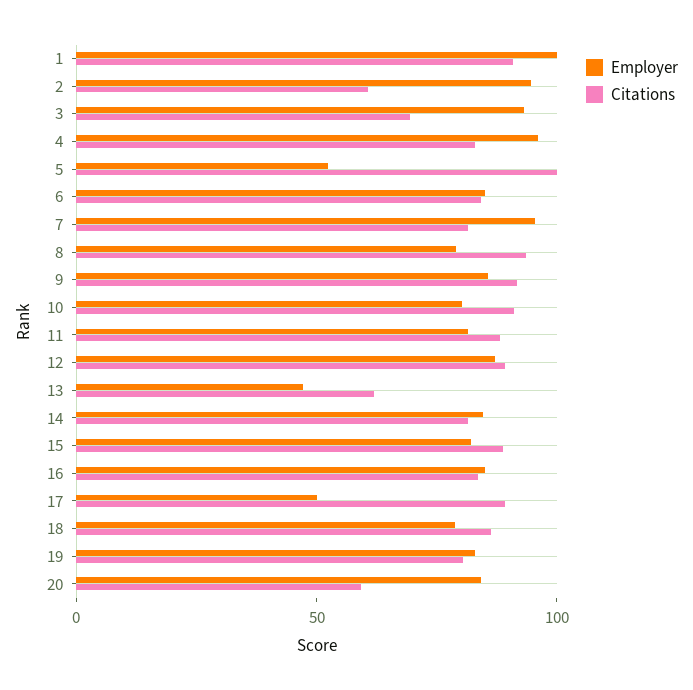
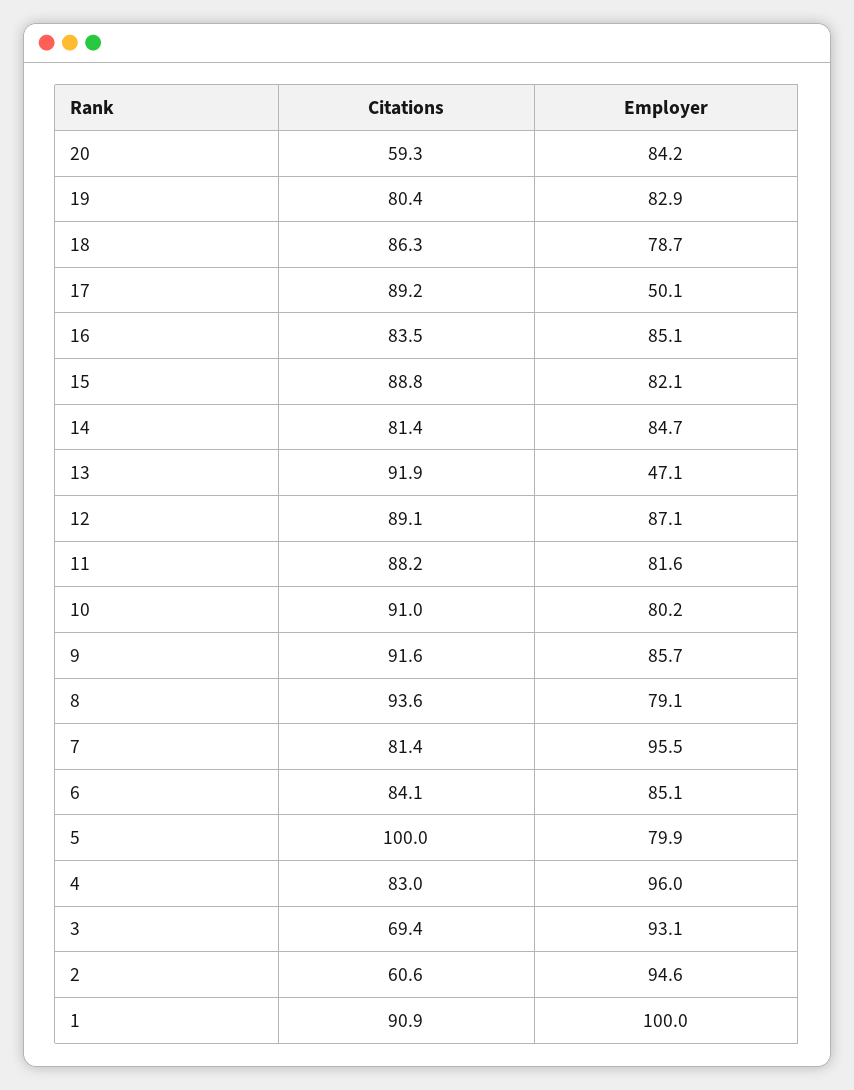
Employer, 5: 50 -> 79.9
Citations, 13: 60 -> 91.9

